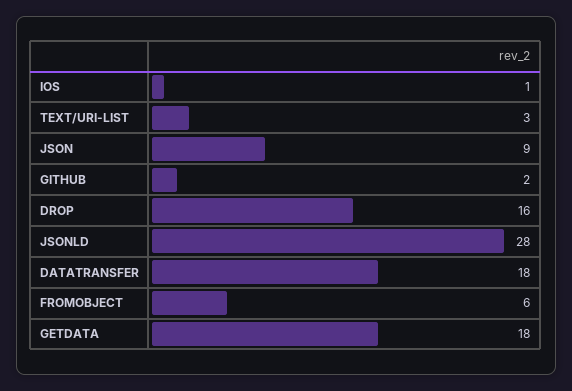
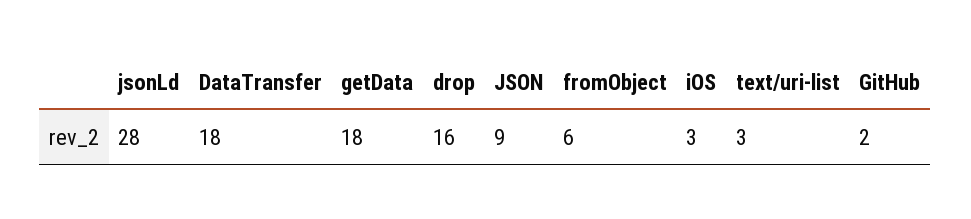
IOS: 1 -> 3

